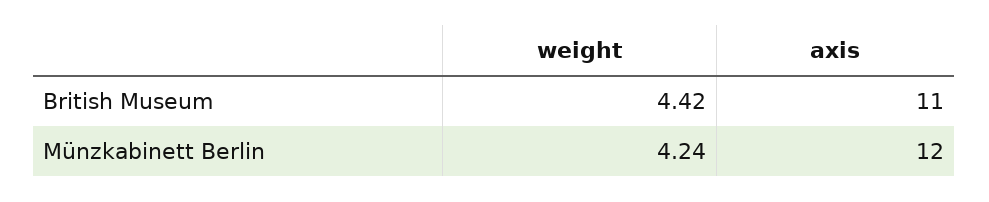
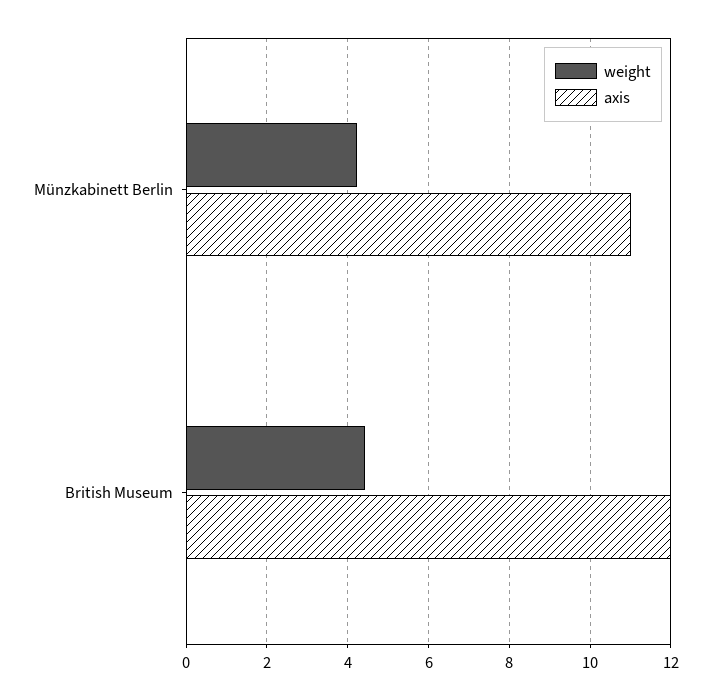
axis, British Museum: 11 -> 12
axis, Münzkabinett Berlin: 12 -> 11

